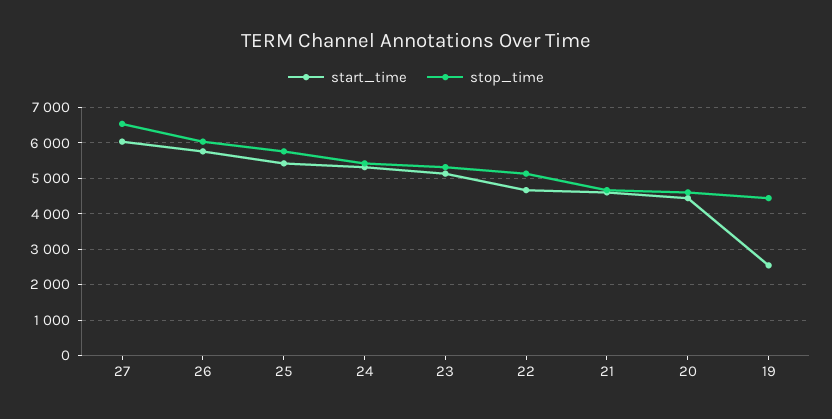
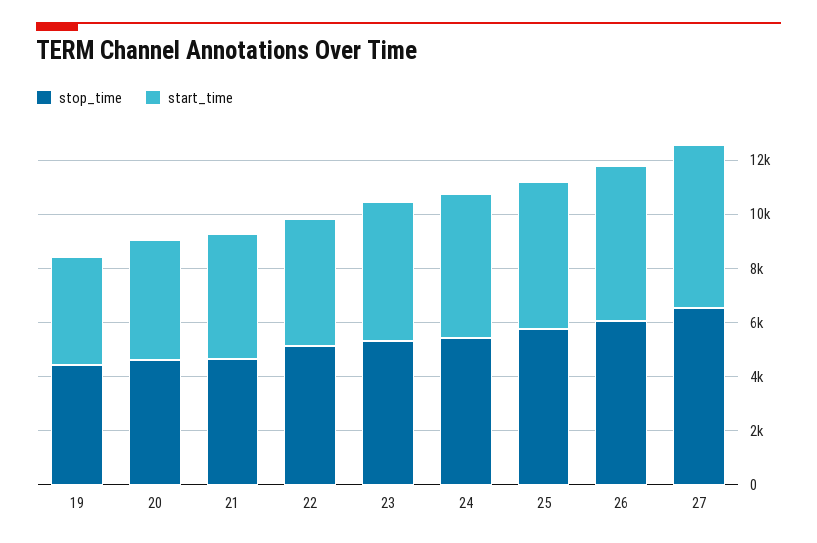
start_time, 19: 2600 -> 4000

